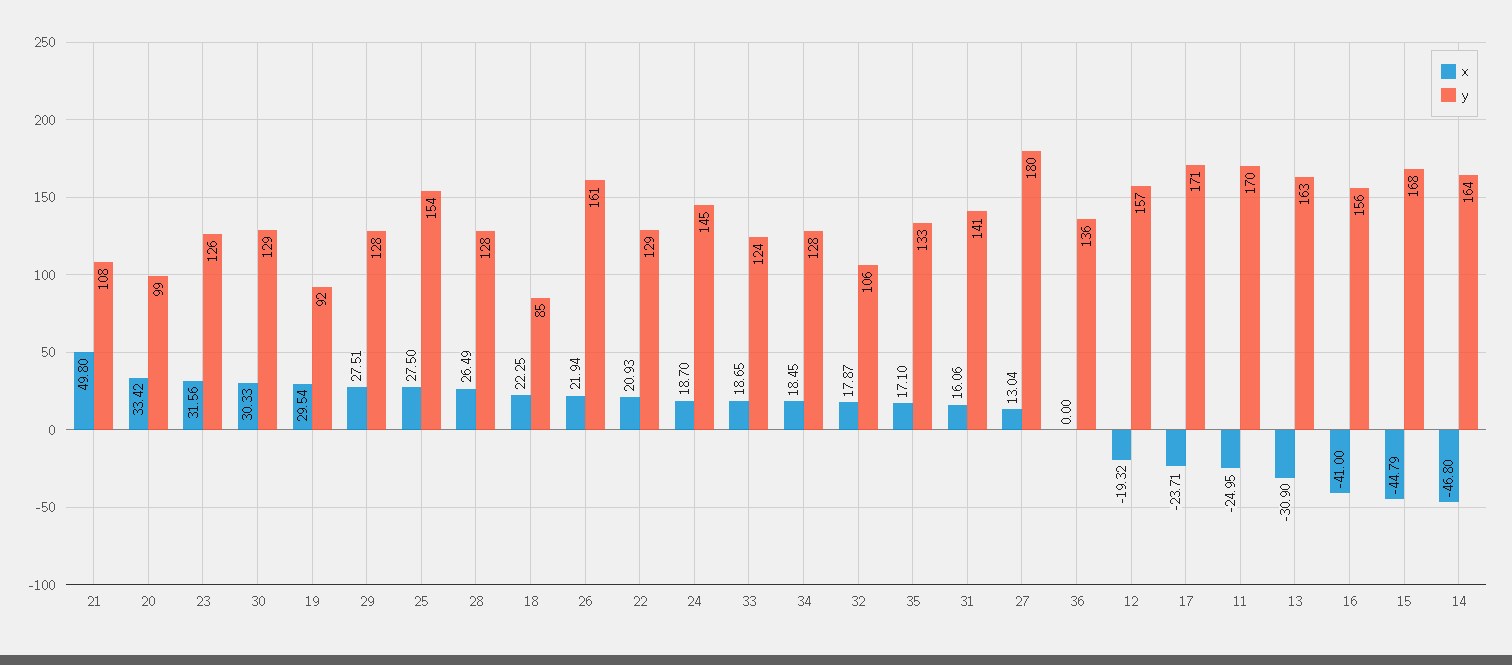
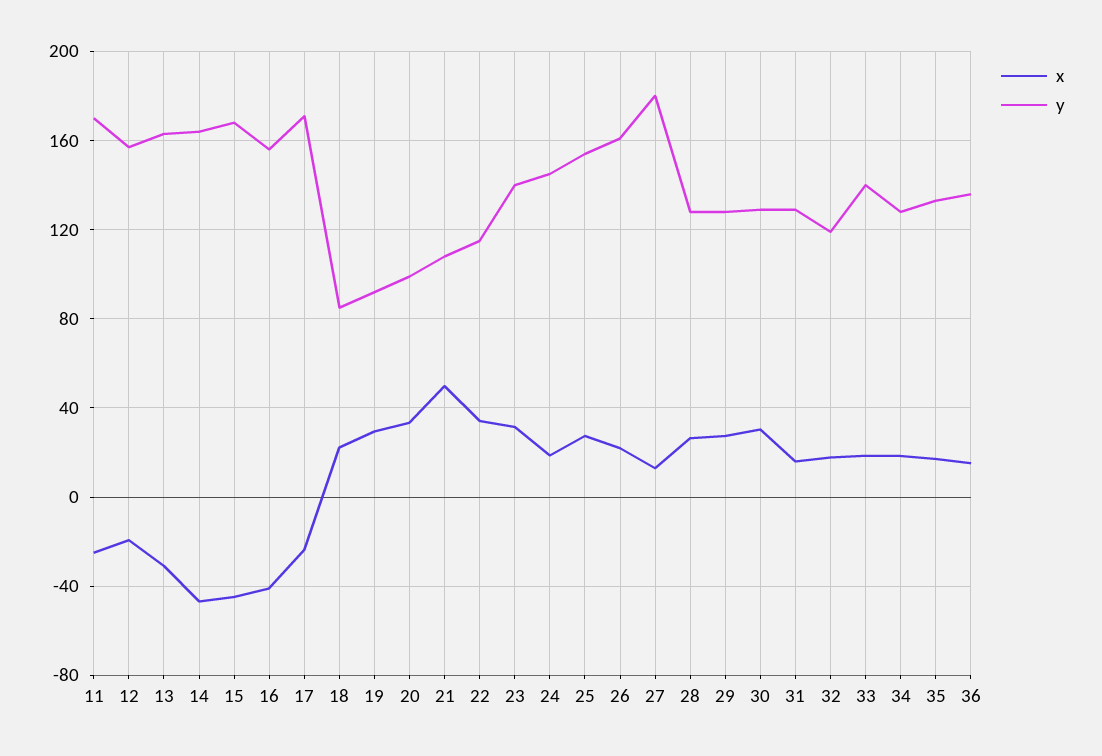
y, 23: 126 -> 140
x, 22: 20.93 -> 35
y, 22: 129 -> 115
y, 33: 124 -> 140
y, 32: 106 -> 120
y, 31: 141 -> 130
x, 36: 0 -> 15

